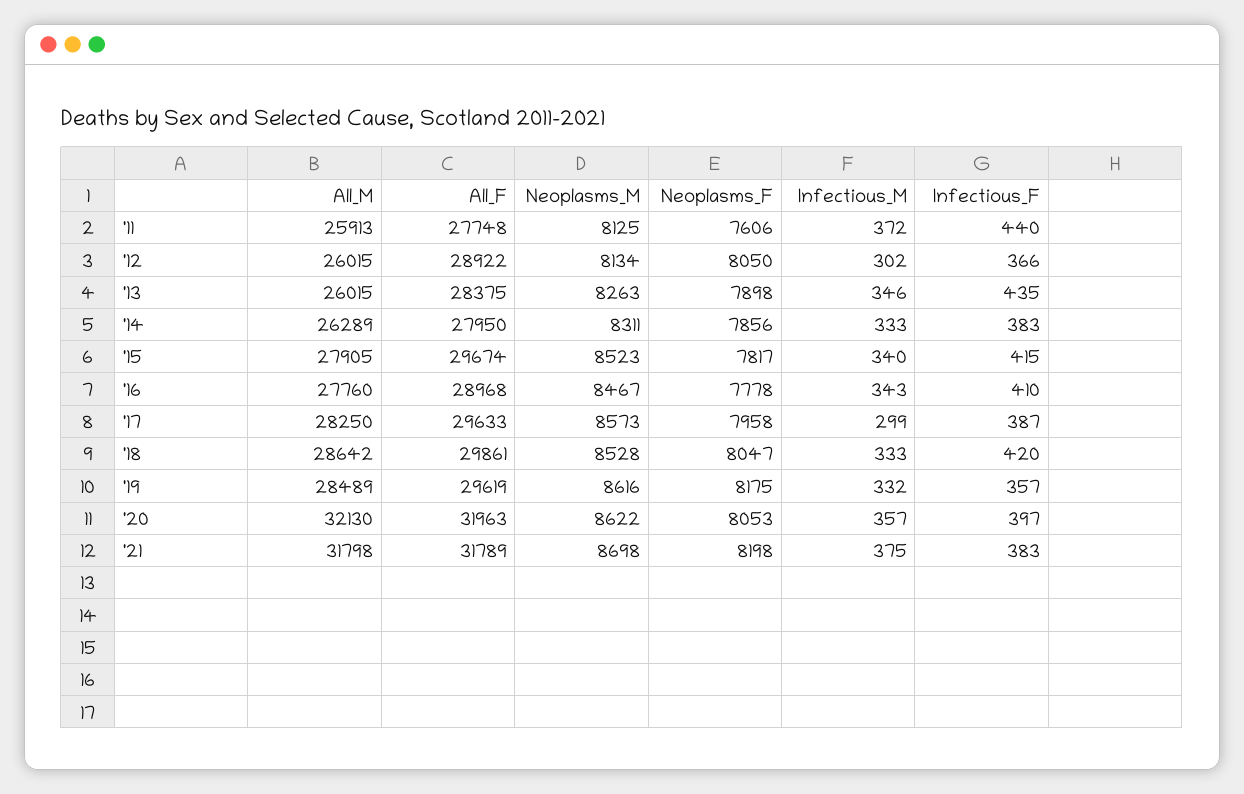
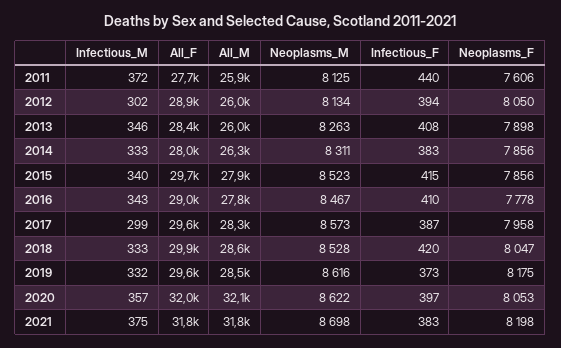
Infectious_F, '12: 366 -> 394
Infectious_F, '13: 435 -> 408
Neoplasms_F, '15: 7817 -> 7856
Infectious_F, '19: 357 -> 373

